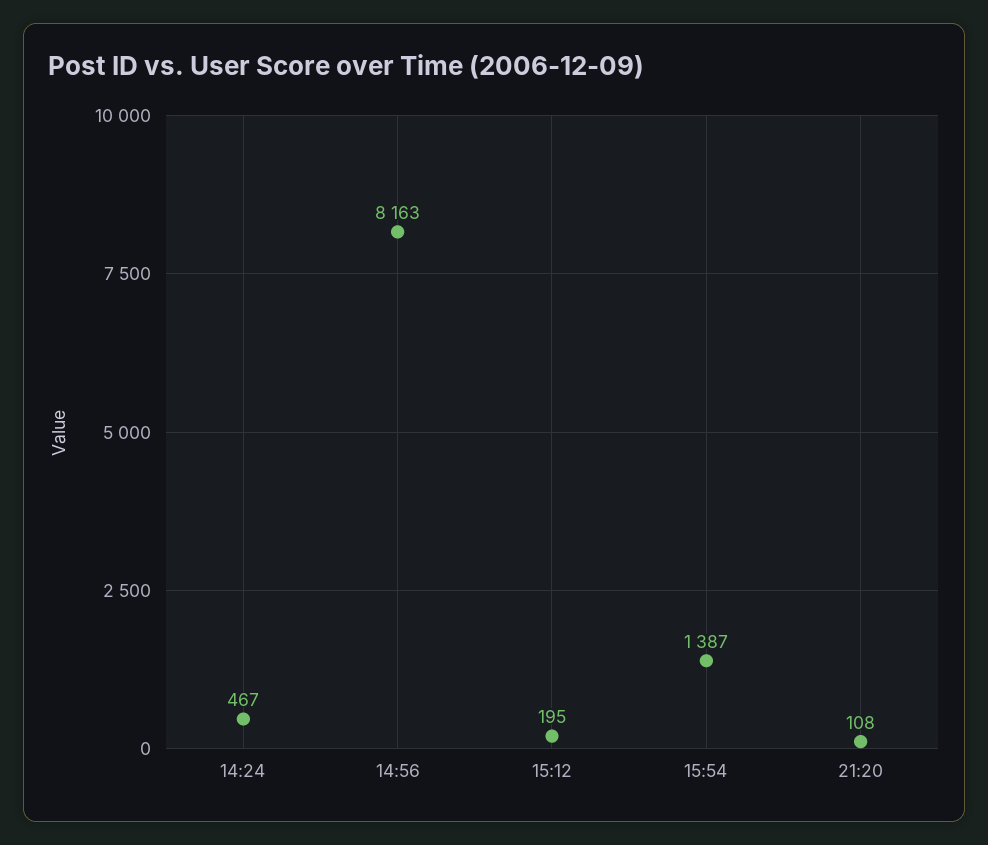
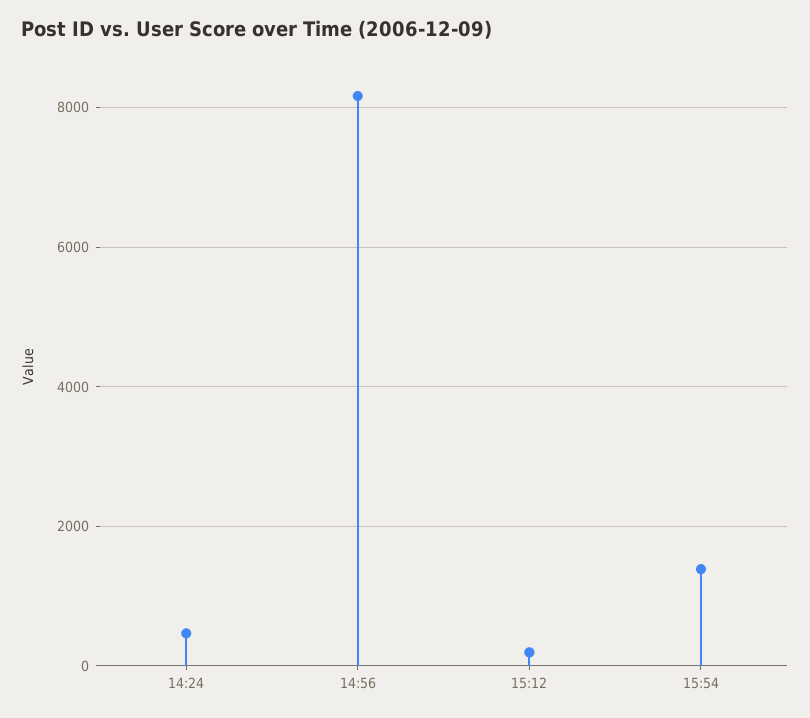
21:20: 108 -> none

